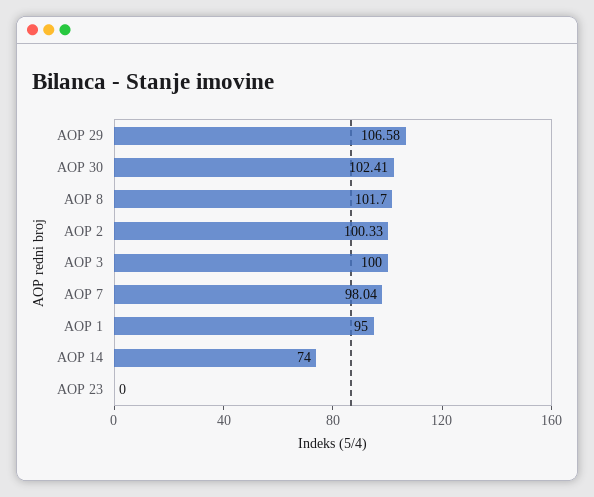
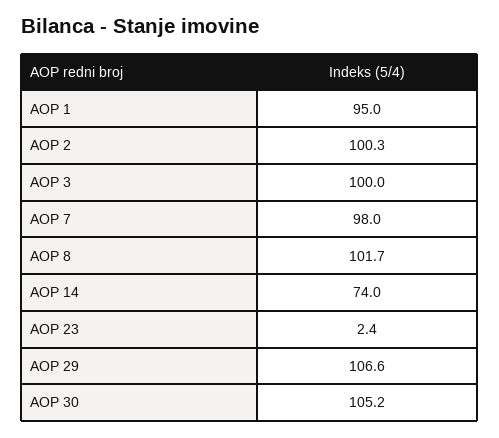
AOP 30: 102.41 -> 105.2
AOP 23: 0 -> 2.4

